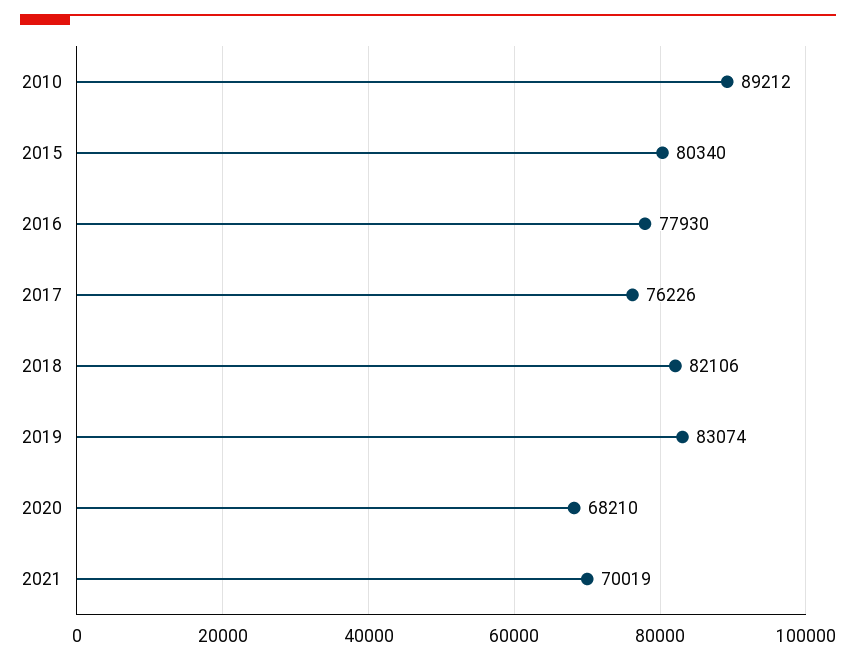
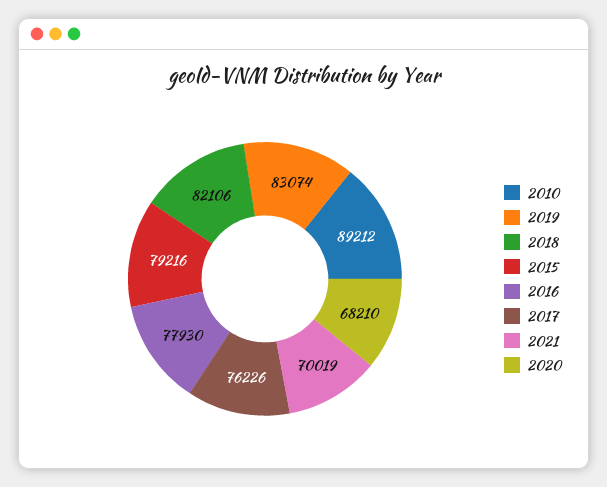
2015: 80340 -> 79216

